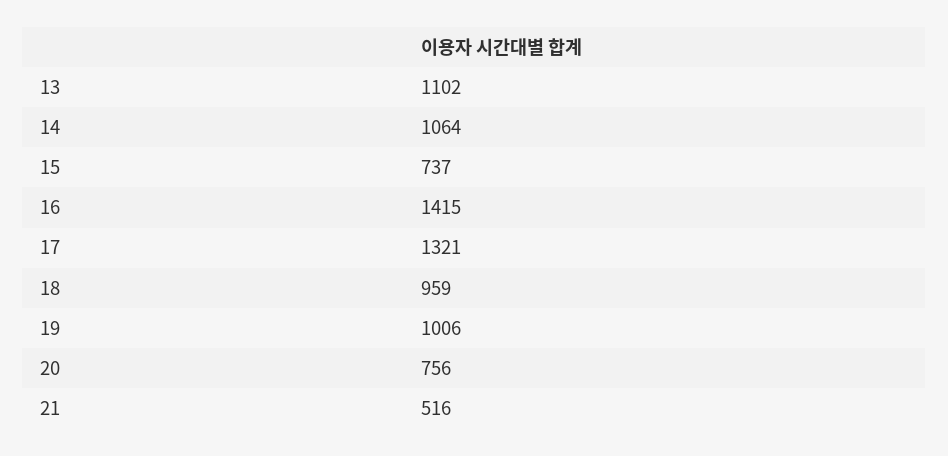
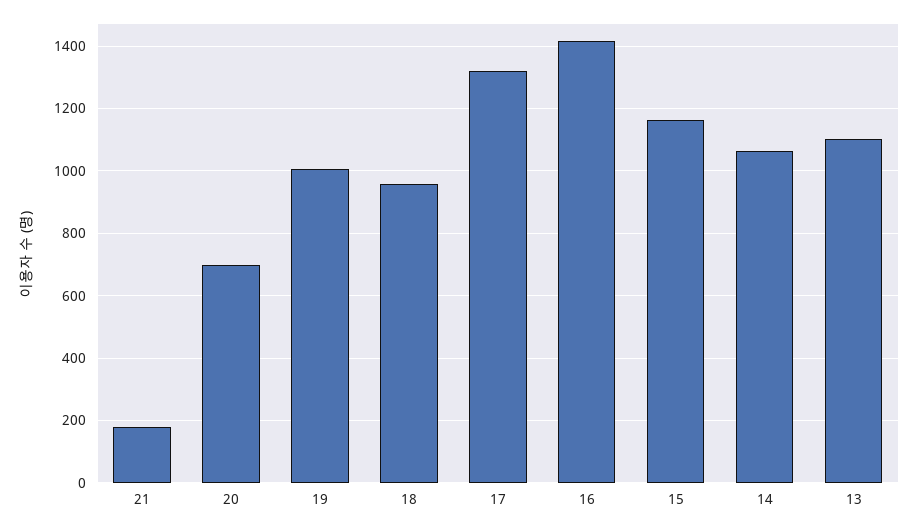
15: 737 -> 1160
20: 756 -> 700
21: 516 -> 180

